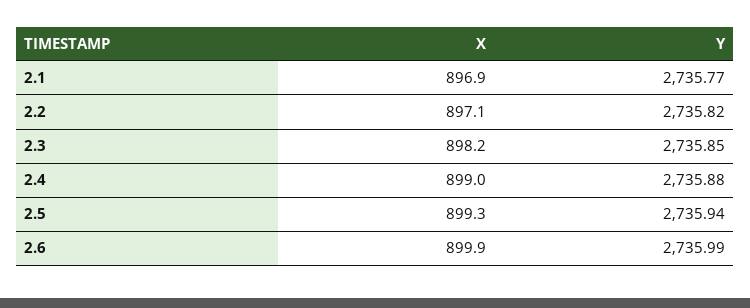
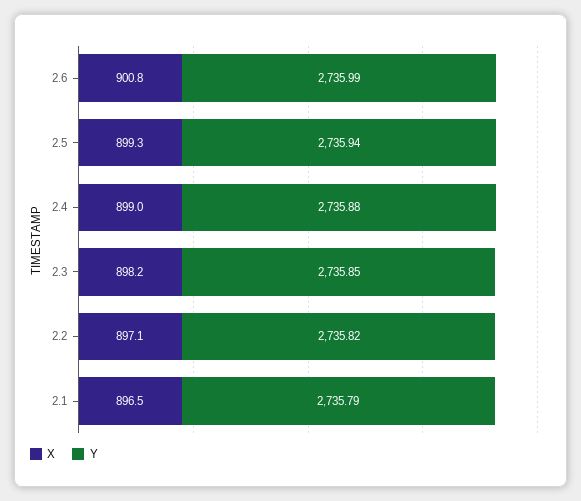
X, 2.1: 896.9 -> 896.5
Y, 2.1: 2735.77 -> 2735.79
X, 2.6: 899.9 -> 900.8

